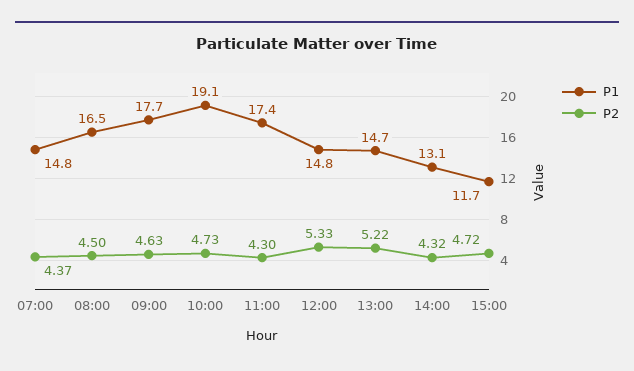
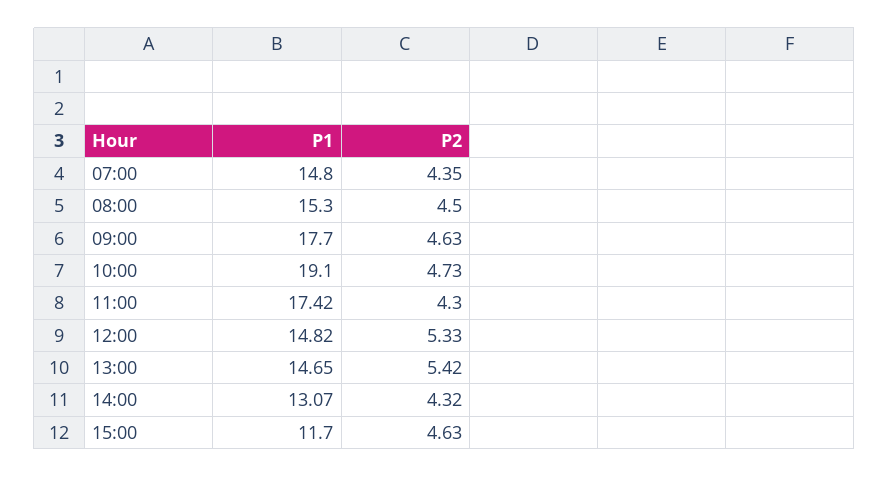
P2, 07:00: 4.37 -> 4.35
P1, 08:00: 16.5 -> 15.3
P2, 13:00: 5.22 -> 5.42
P2, 15:00: 4.72 -> 4.63

